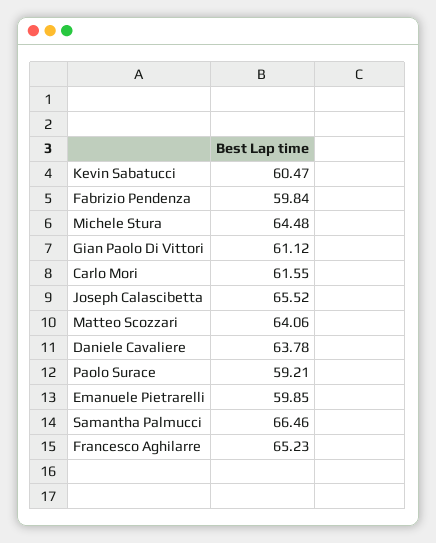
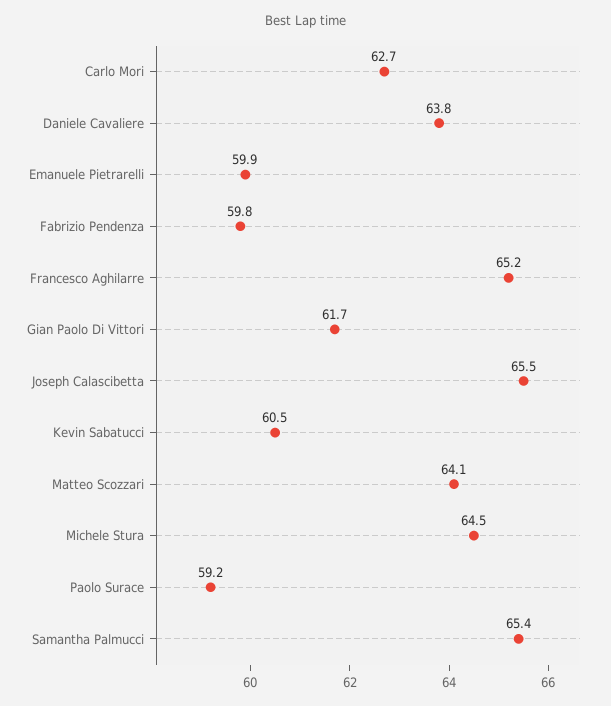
Gian Paolo Di Vittori: 61.12 -> 61.7
Carlo Mori: 61.55 -> 62.7
Samantha Palmucci: 66.46 -> 65.4

